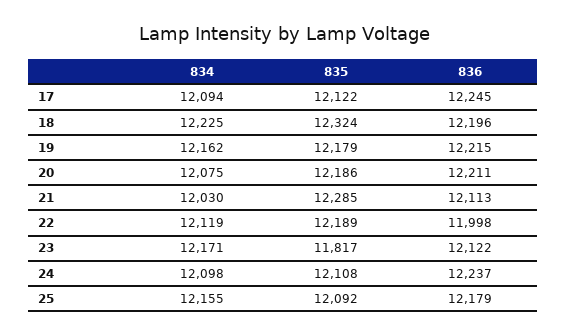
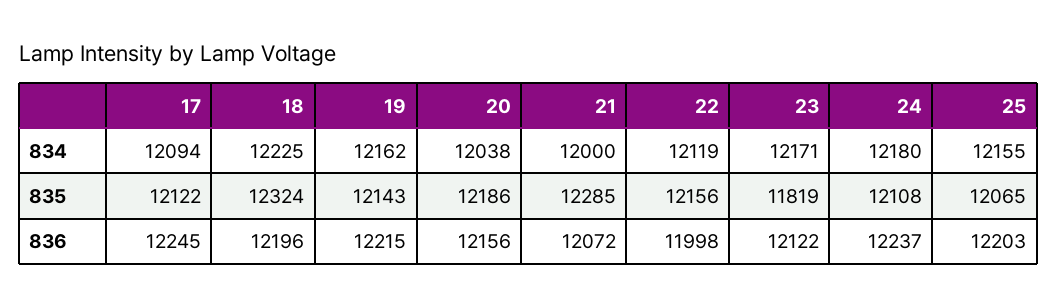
835, 19: 12179 -> 12143
834, 20: 12075 -> 12038
836, 20: 12211 -> 12156
834, 21: 12030 -> 12000
836, 21: 12113 -> 12072
835, 22: 12189 -> 12156
835, 23: 11817 -> 11819
834, 24: 12098 -> 12180
835, 25: 12092 -> 12065
836, 25: 12179 -> 12203

